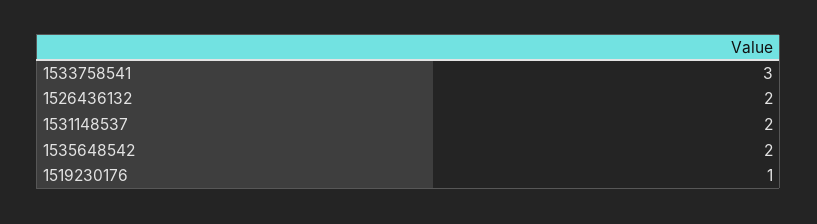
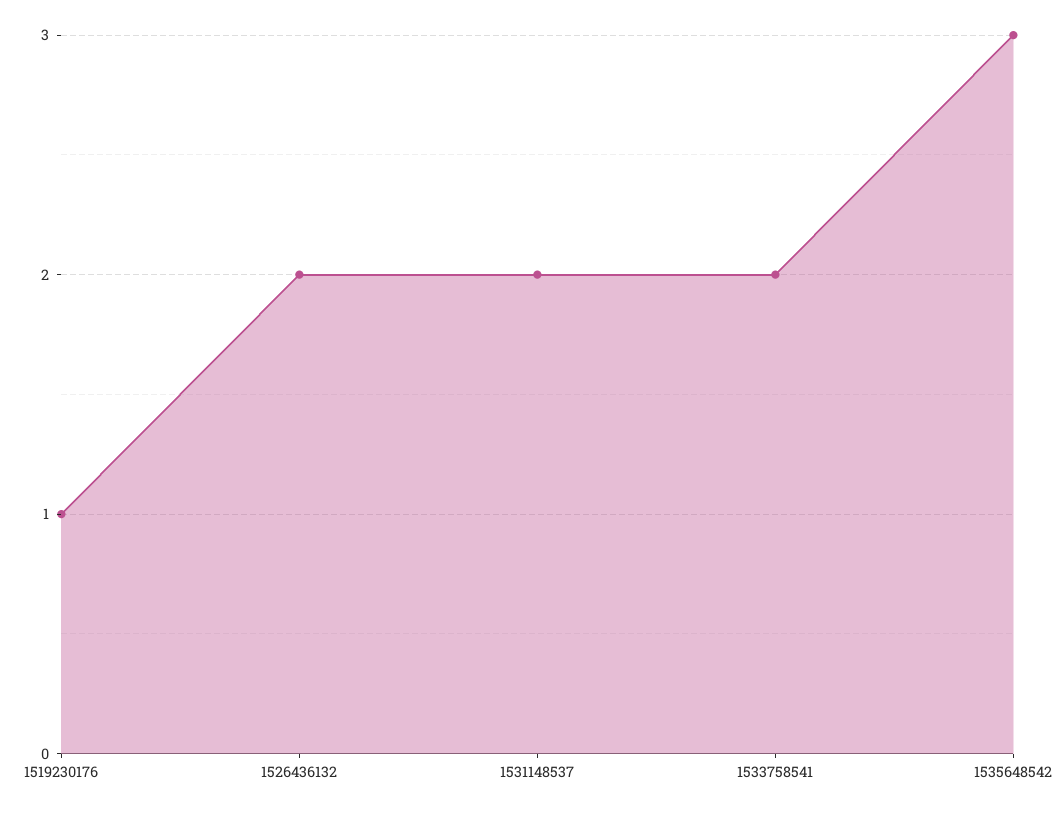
1533758541: 3 -> 2
1535648542: 2 -> 3

